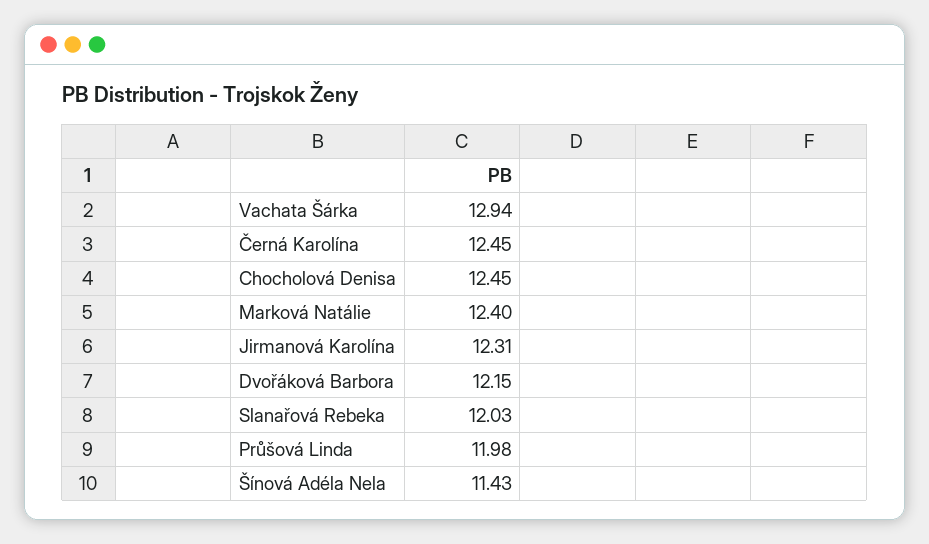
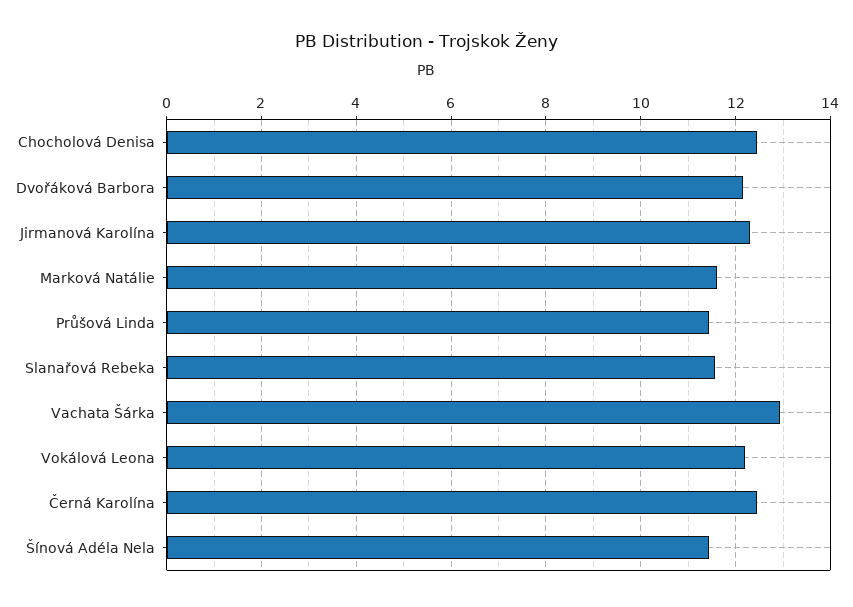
Marková Natálie: 12.4 -> 11.6
Slanařová Rebeka: 12.03 -> 11.6
Průšová Linda: 11.98 -> 11.4
Vokálová Leona: none -> 12.2

